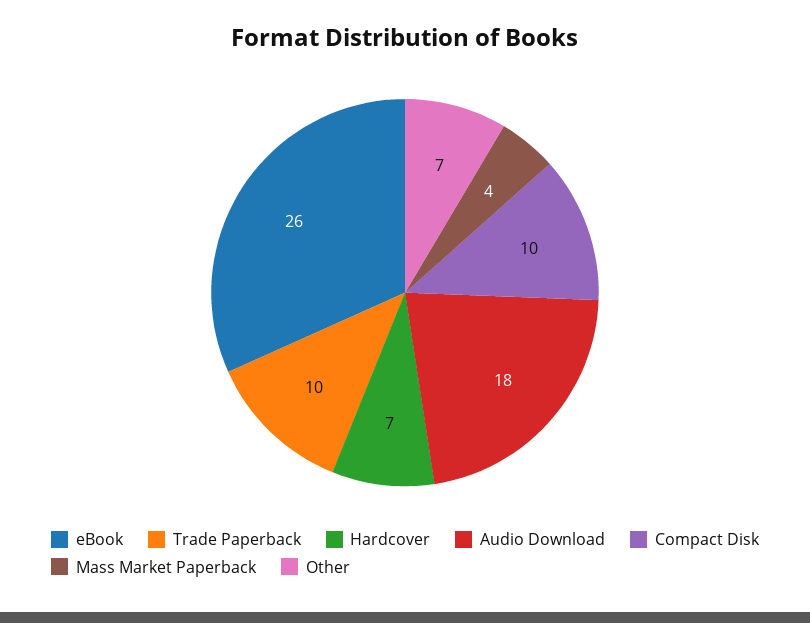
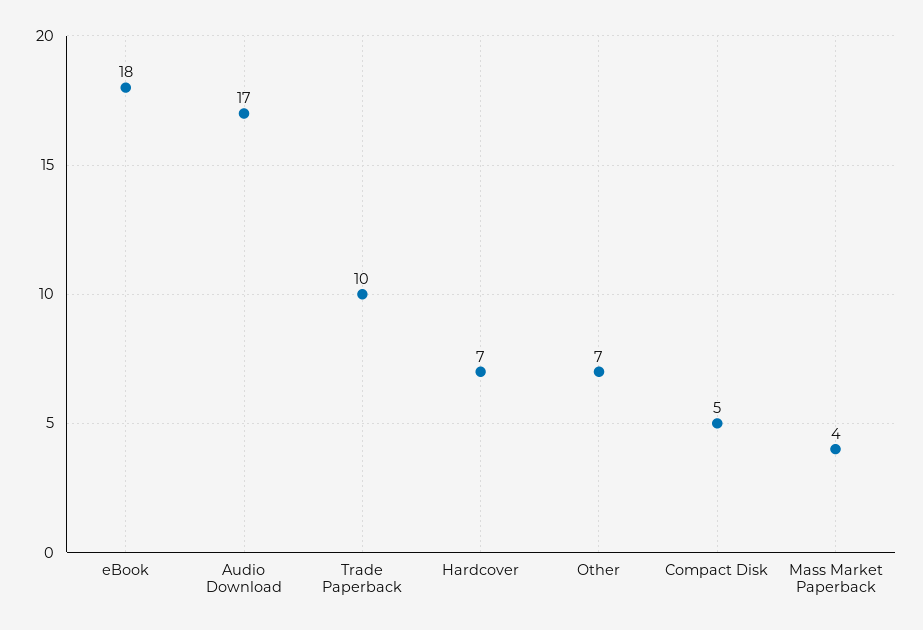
eBook: 26 -> 18
Audio Download: 18 -> 17
Compact Disk: 10 -> 5

